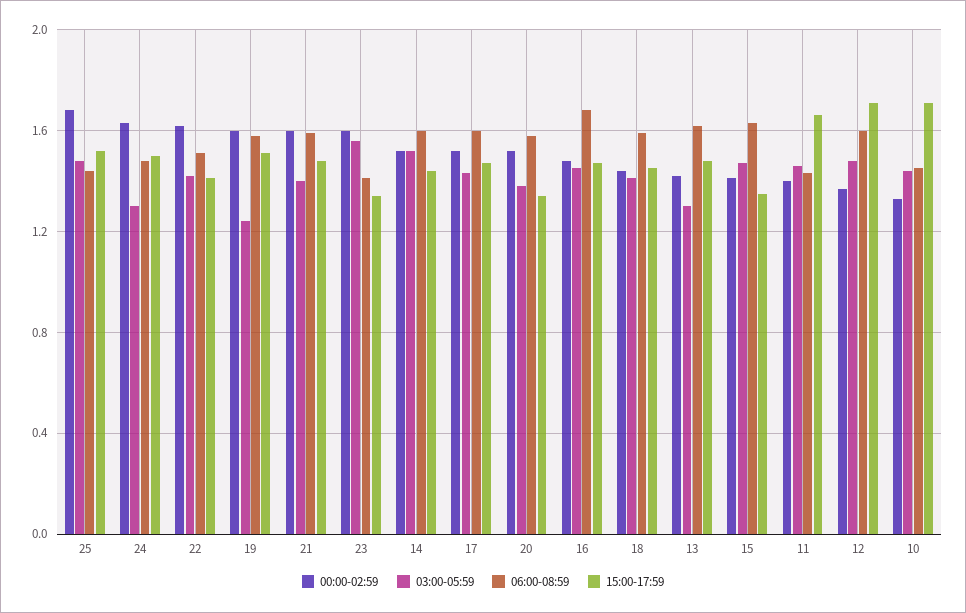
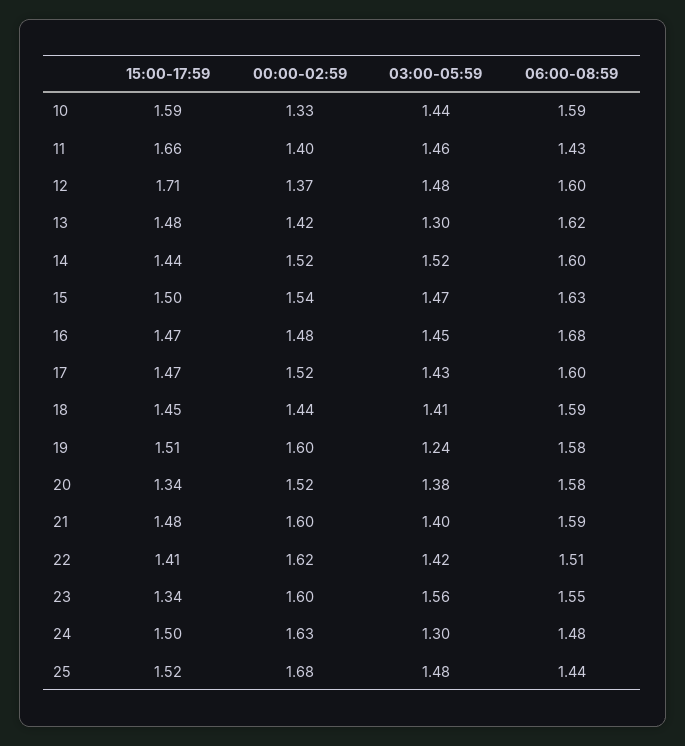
06:00-08:59, 23: 1.4 -> 1.55
00:00-02:59, 15: 1.4 -> 1.54
15:00-17:59, 15: 1.35 -> 1.5
06:00-08:59, 10: 1.45 -> 1.59
15:00-17:59, 10: 1.7 -> 1.59

